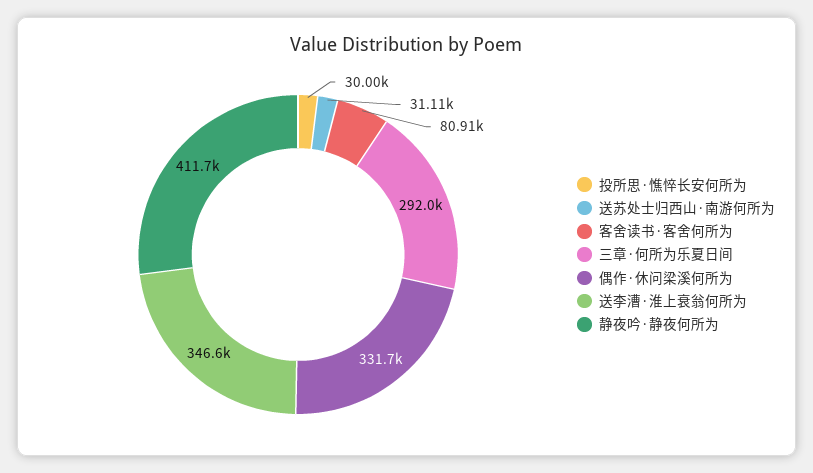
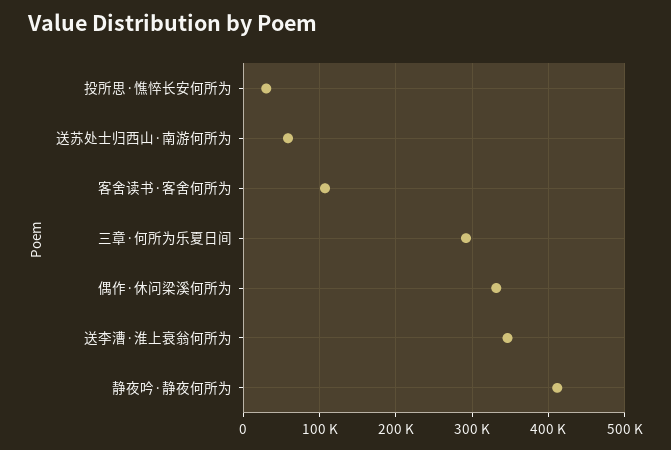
送苏处士归西山·南游何所为: 31110 -> 60000
客舍读书·客舍何所为: 80910 -> 110000

